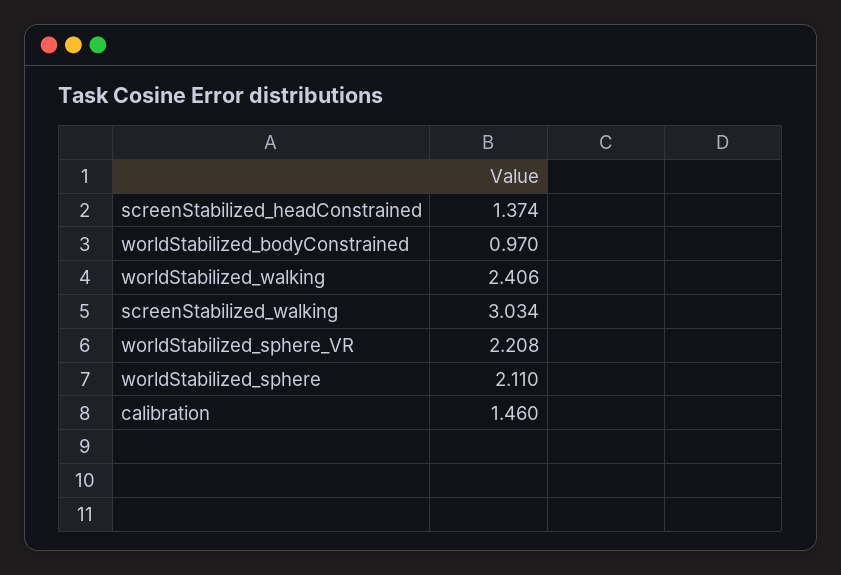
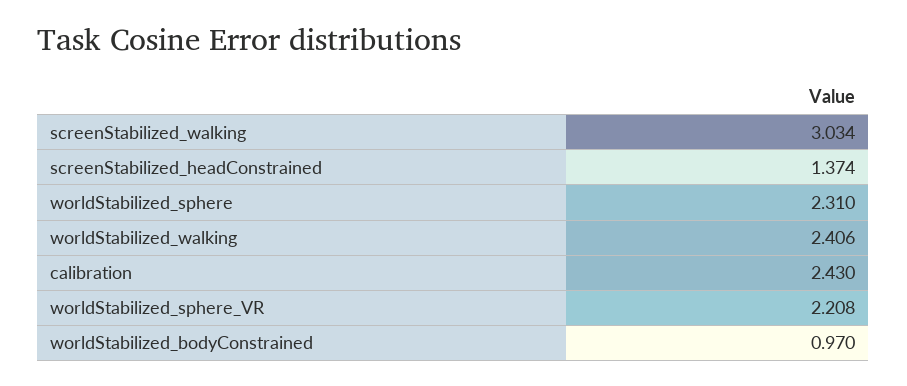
worldStabilized_sphere: 2.11 -> 2.31
calibration: 1.46 -> 2.43

